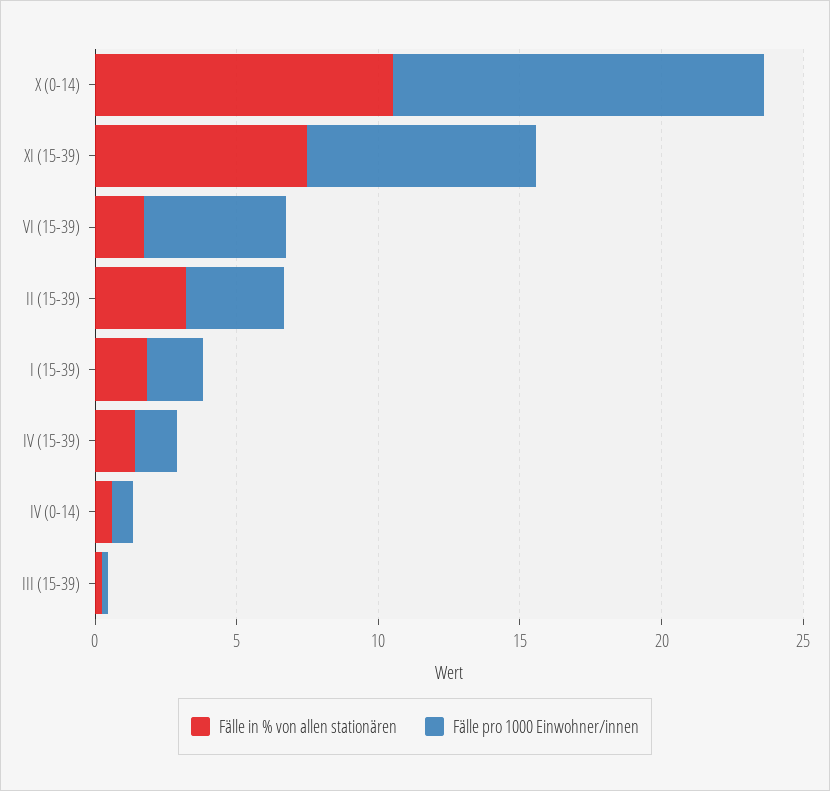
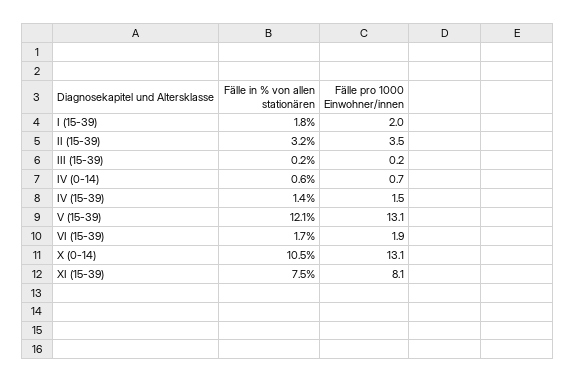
Fälle pro 1000 Einwohner/innen, VI (15-39): 5 -> 1.9
Fälle in % von allen stationären, V (15-39): none -> 12.1
Fälle pro 1000 Einwohner/innen, V (15-39): none -> 13.1

